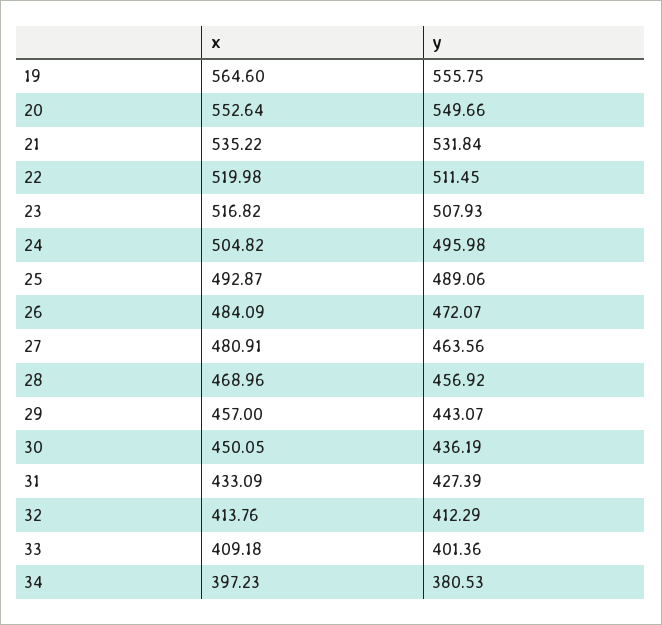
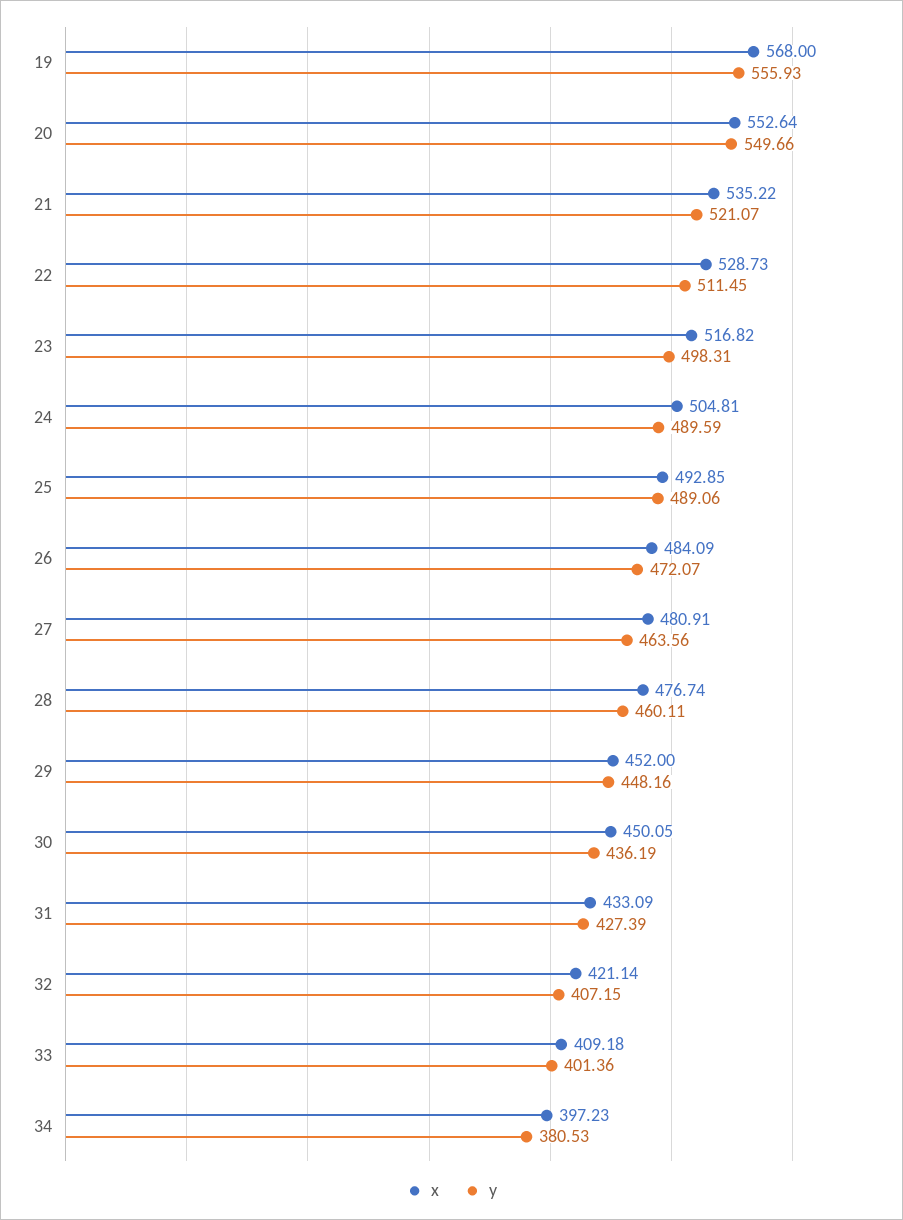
x, 19: 564.6 -> 568
y, 19: 555.75 -> 555.93
y, 21: 531.84 -> 521.07
x, 22: 519.98 -> 528.73
y, 23: 507.93 -> 498.31
x, 24: 504.82 -> 504.81
y, 24: 495.98 -> 489.59
x, 25: 492.87 -> 492.85
x, 28: 468.96 -> 476.74
y, 28: 456.92 -> 460.11
x, 29: 457 -> 452
y, 29: 443.07 -> 448.16
x, 32: 413.76 -> 421.14
y, 32: 412.29 -> 407.15

